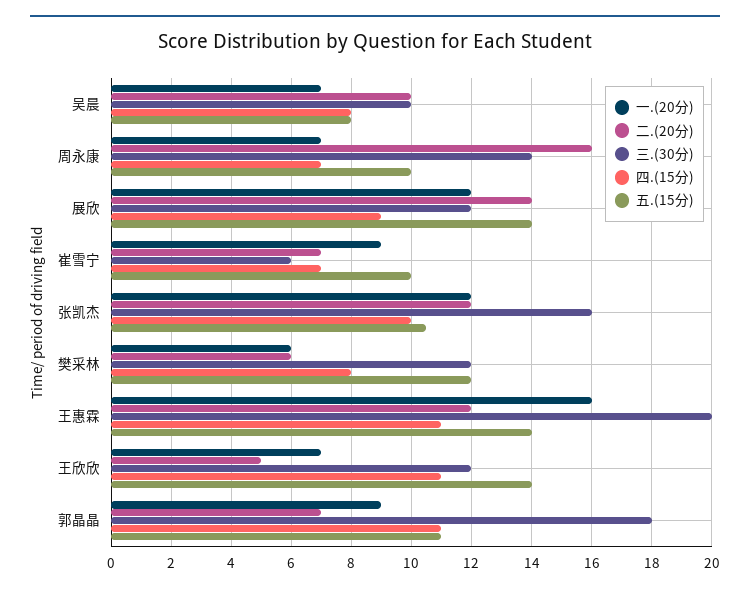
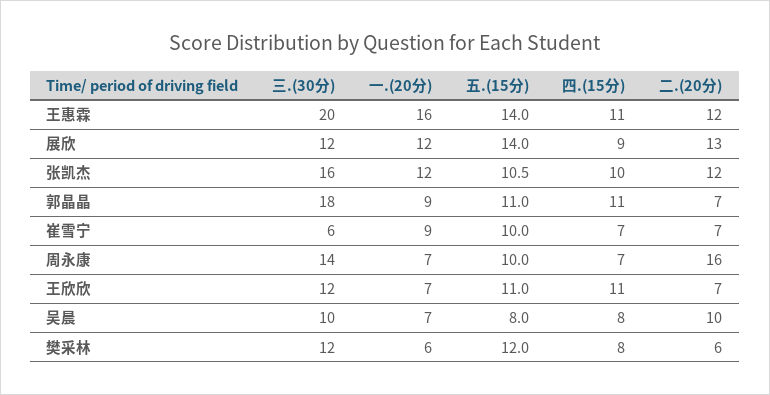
二.(20分), 展欣: 14 -> 13
二.(20分), 王欣欣: 5 -> 7
五.(15分), 王欣欣: 14 -> 11

